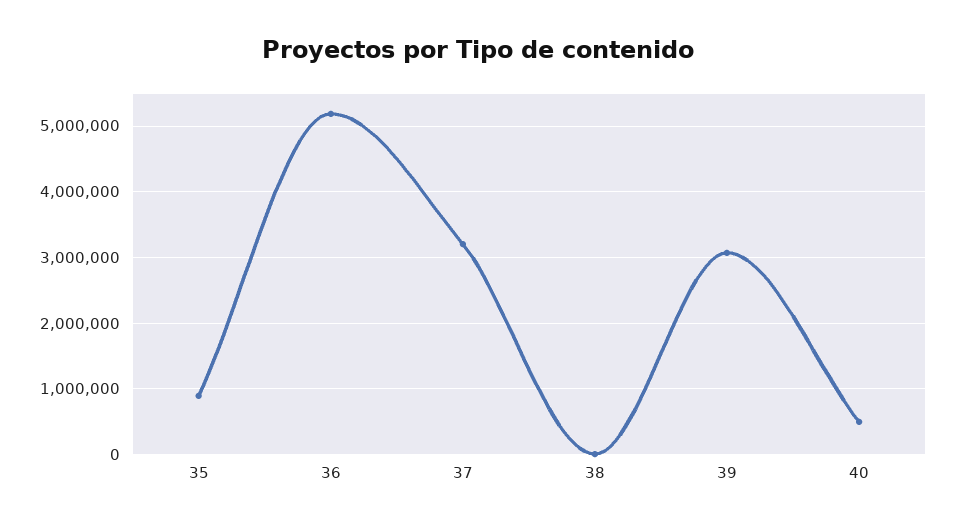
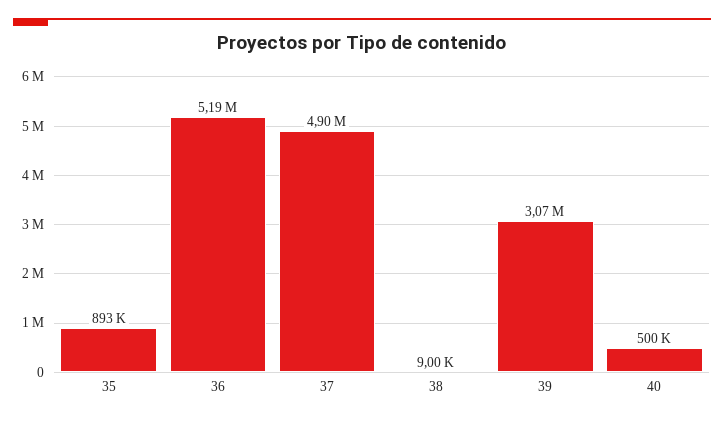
37: 3200000 -> 4900000

